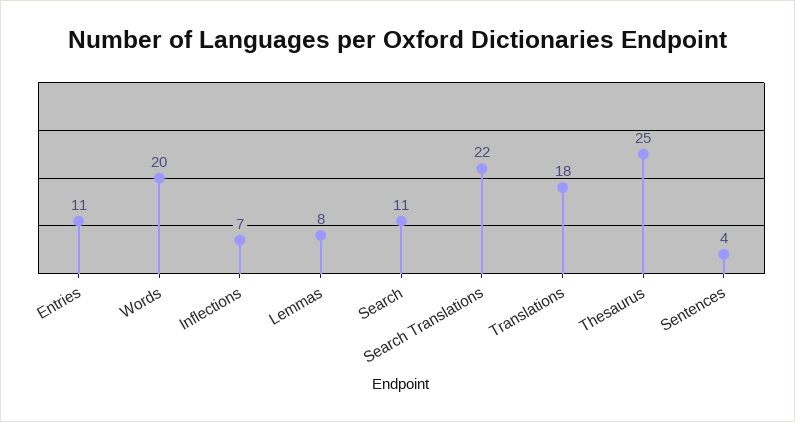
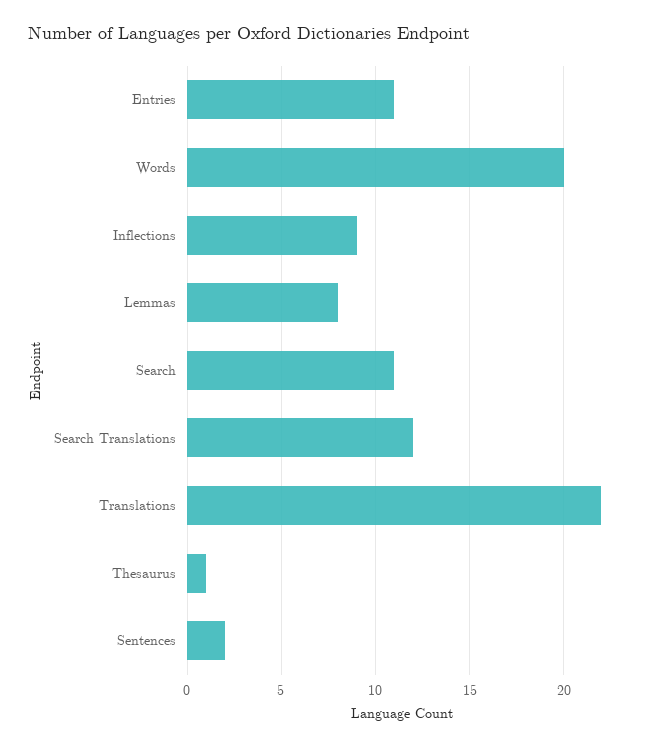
Inflections: 7 -> 9
Search Translations: 22 -> 12
Translations: 18 -> 22
Thesaurus: 25 -> 1
Sentences: 4 -> 2

